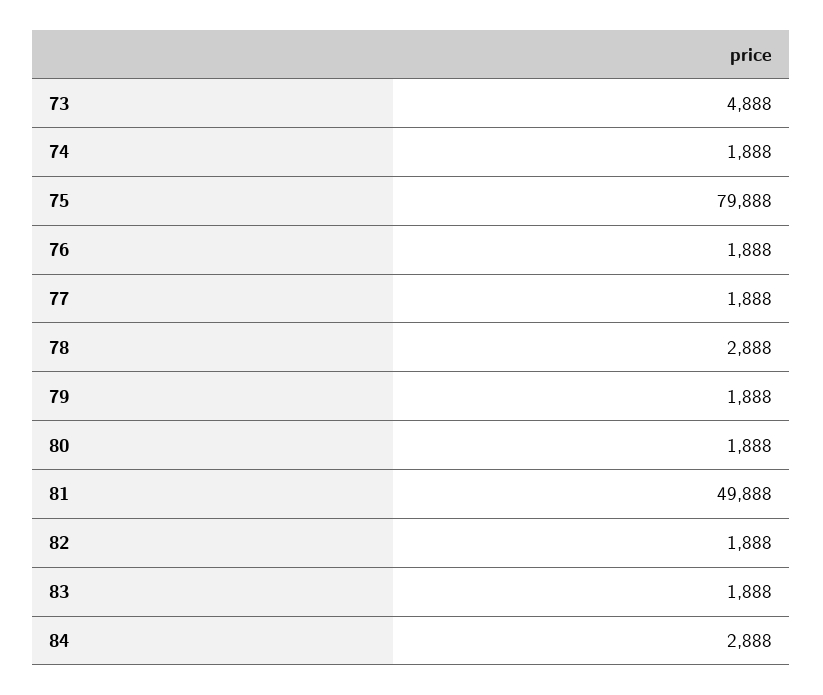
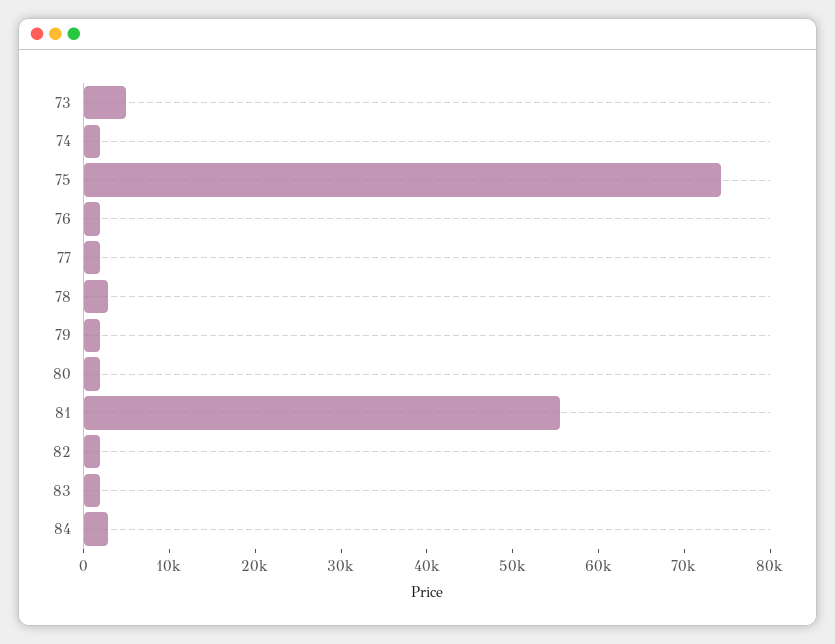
75: 79888 -> 74000
81: 49888 -> 56000

